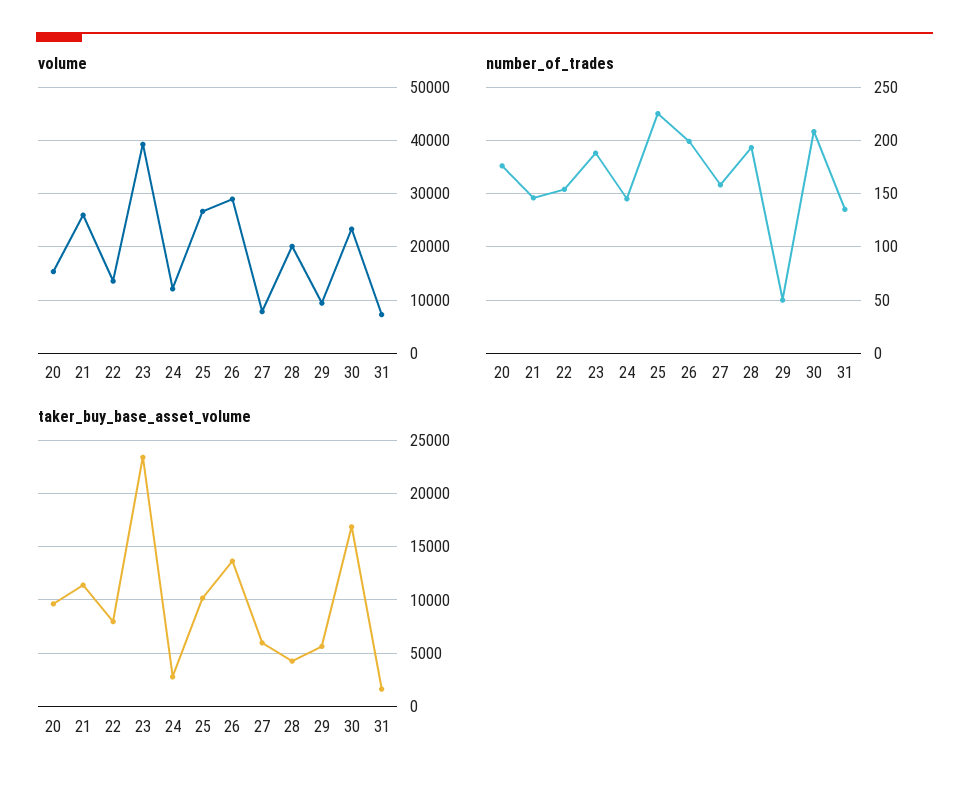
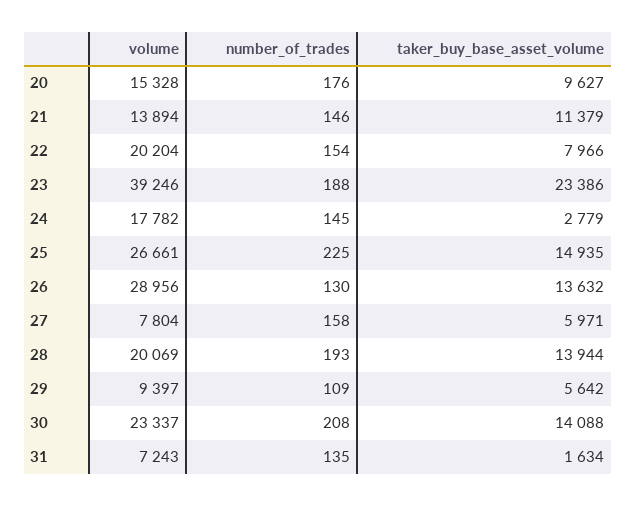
volume, 21: 26000 -> 13894
volume, 22: 14000 -> 20204
volume, 24: 12000 -> 17782
number_of_trades, 26: 200 -> 130
number_of_trades, 29: 50 -> 109
taker_buy_base_asset_volume, 25: 10000 -> 14935
taker_buy_base_asset_volume, 28: 4000 -> 13944
taker_buy_base_asset_volume, 30: 17000 -> 14088

